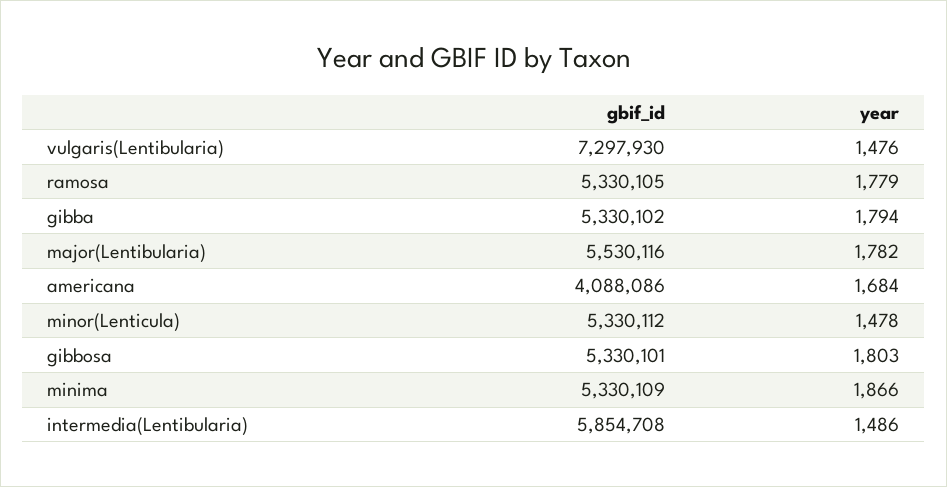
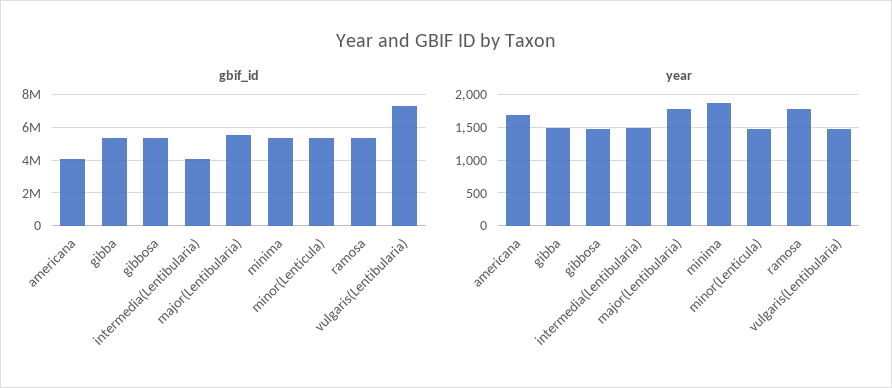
year, gibba: 1794 -> 1500
year, gibbosa: 1803 -> 1500
gbif_id, intermedia(Lentibularia): 5854708 -> 4000000

